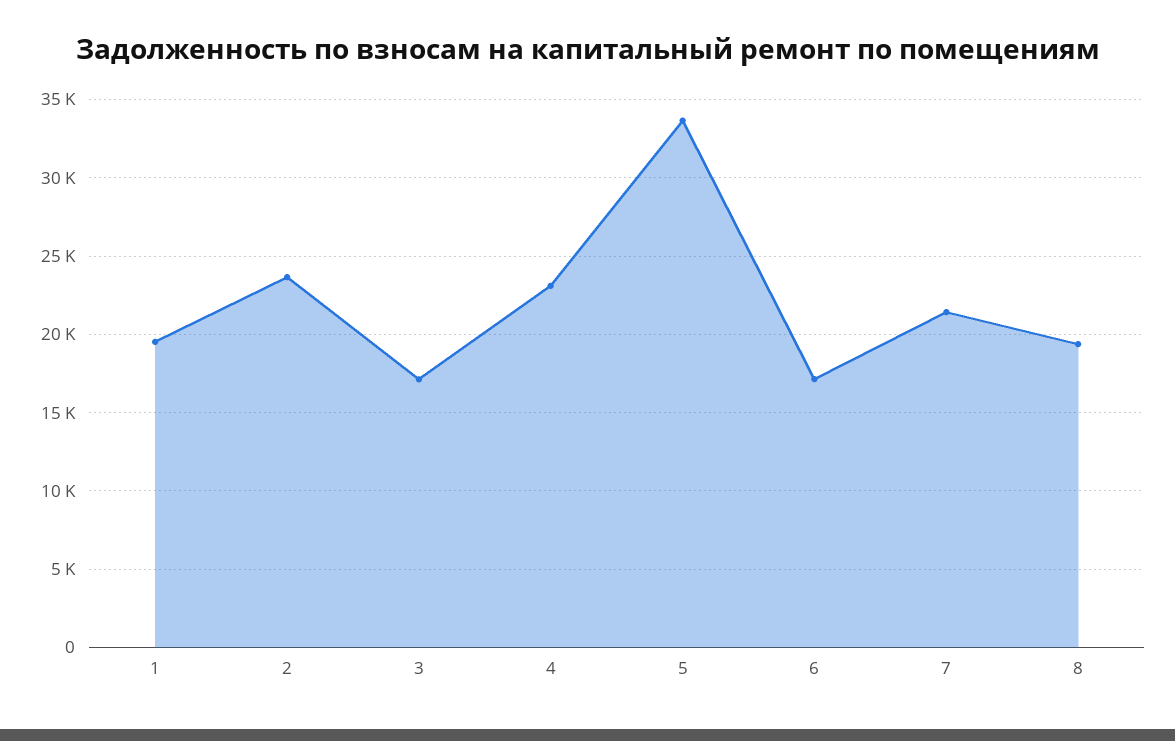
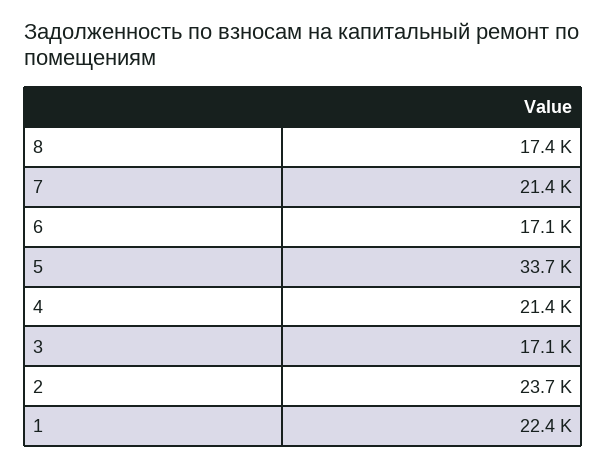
1: 19500 -> 22400
4: 23000 -> 21400
8: 19500 -> 17400

